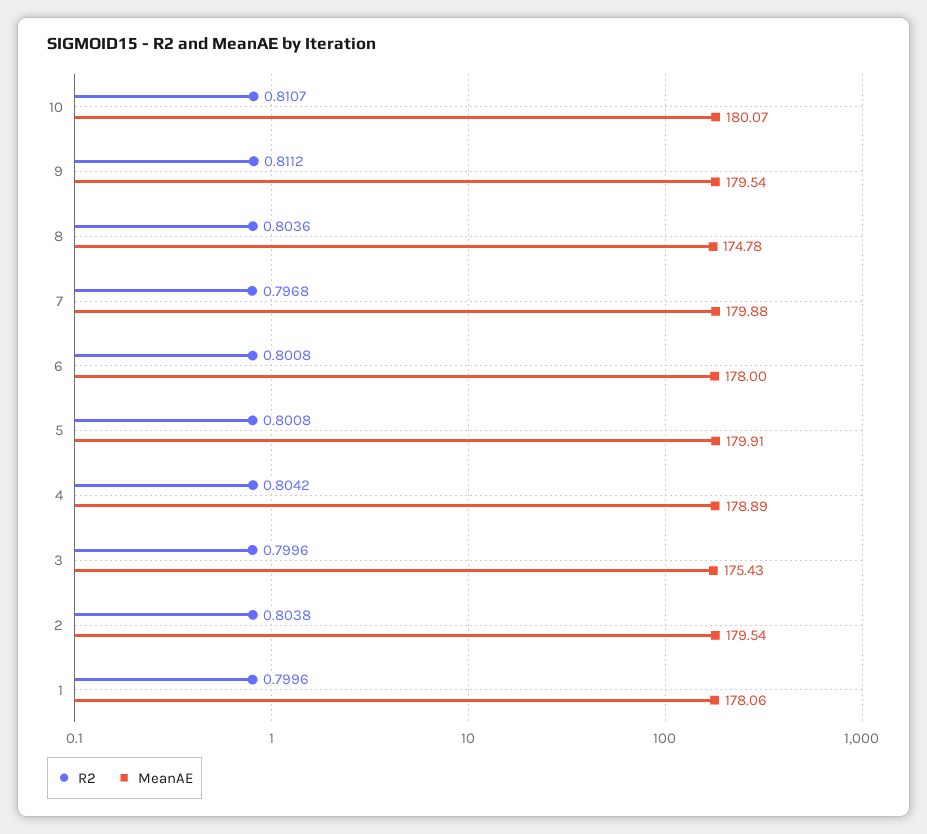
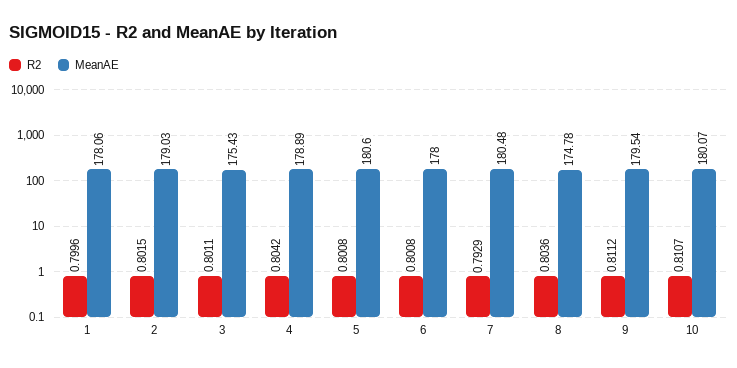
R2, 7: 0.7968 -> 0.7929
MeanAE, 7: 179.88 -> 180.48
MeanAE, 5: 179.91 -> 180.6
R2, 3: 0.7996 -> 0.8011
R2, 2: 0.8038 -> 0.8015
MeanAE, 2: 179.54 -> 179.03

